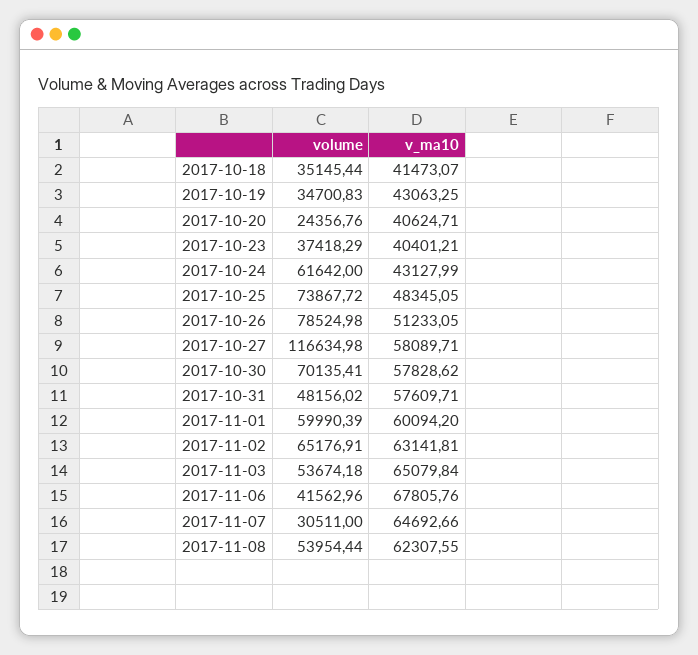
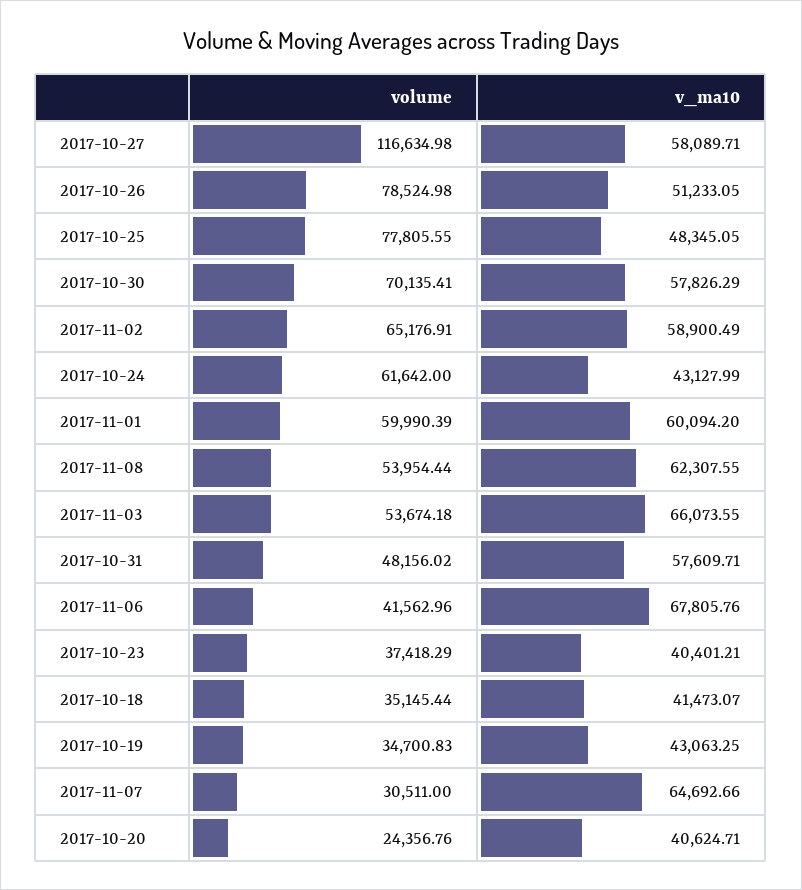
volume, 2017-10-25: 73867.72 -> 77805.55
v_ma10, 2017-10-30: 57828.62 -> 57826.29
v_ma10, 2017-11-02: 63141.81 -> 58900.49
v_ma10, 2017-11-03: 65079.84 -> 66073.55

